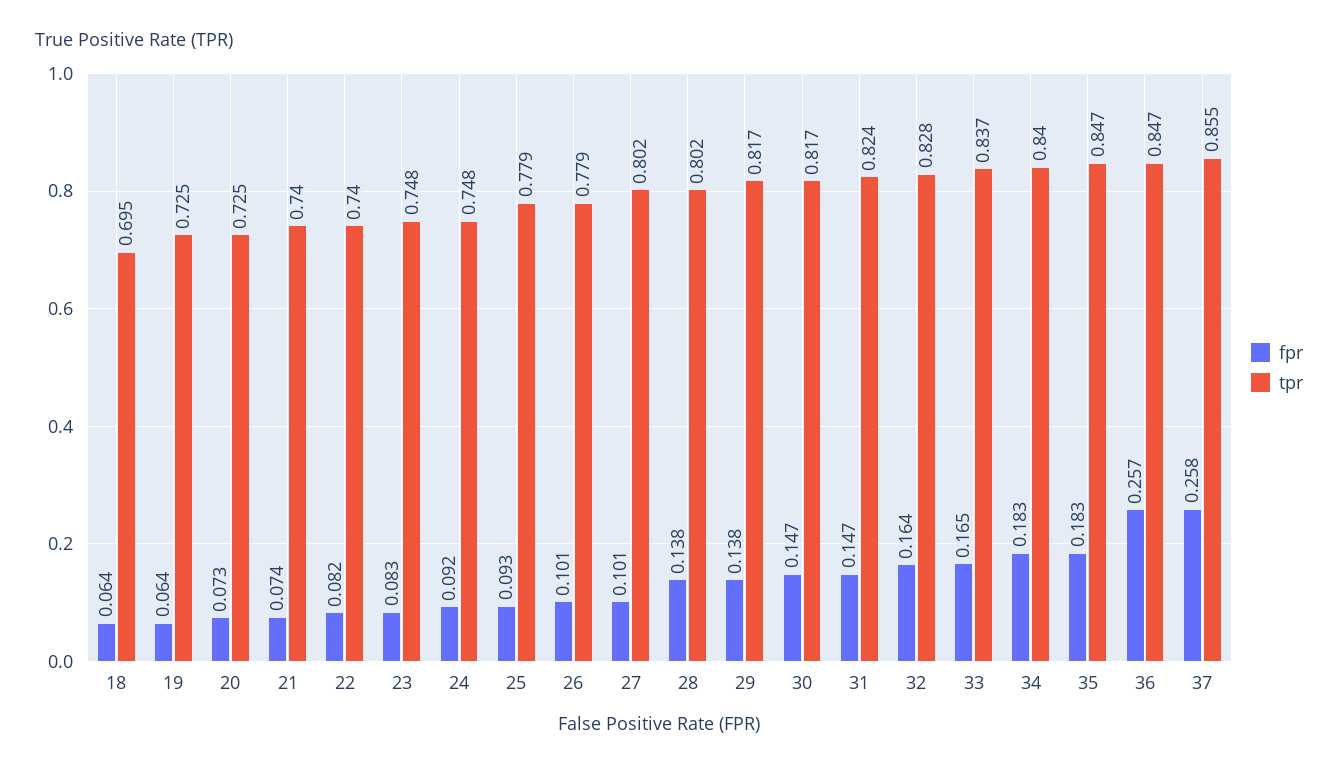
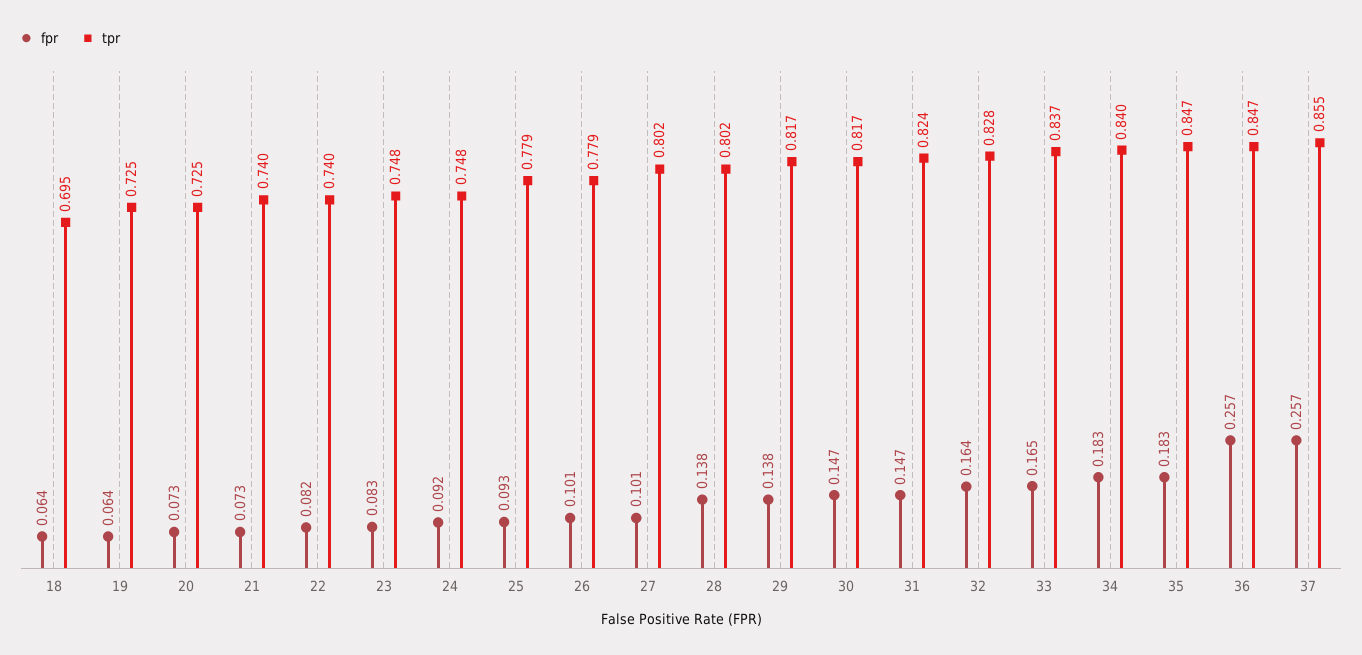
fpr, 21: 0.074 -> 0.073
fpr, 37: 0.258 -> 0.257

